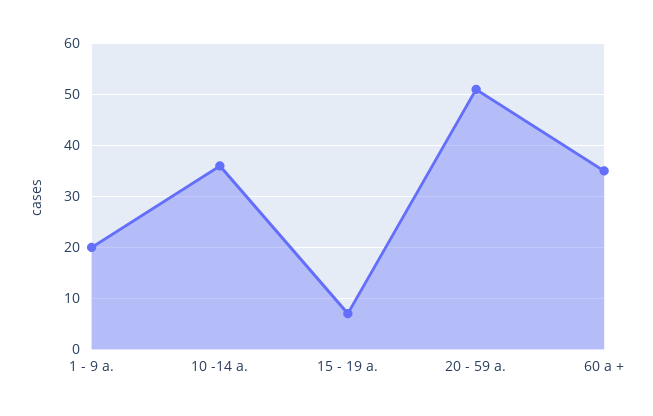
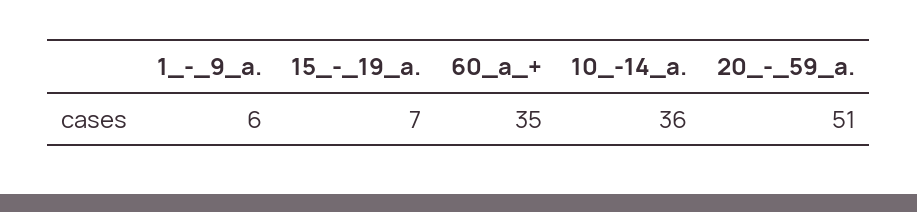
1 - 9 a.: 20 -> 6

